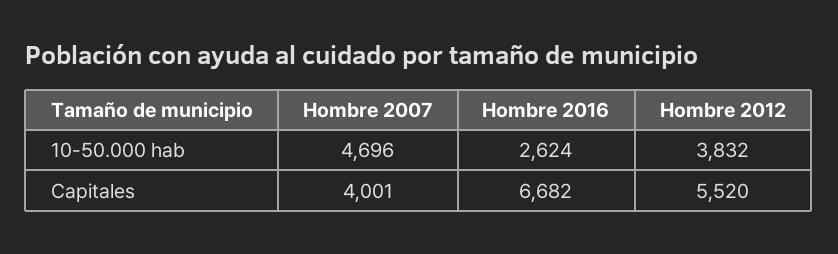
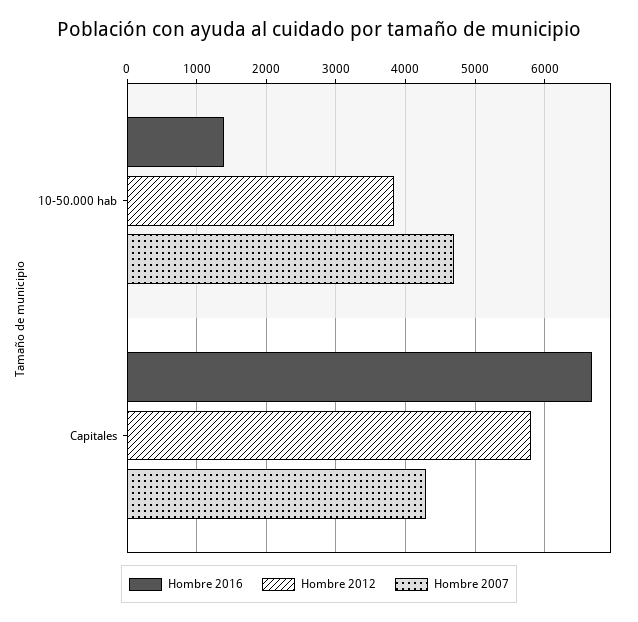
Hombre 2016, 10-50.000 hab: 2624 -> 1400
Hombre 2007, Capitales: 4001 -> 4300
Hombre 2012, Capitales: 5520 -> 5800

